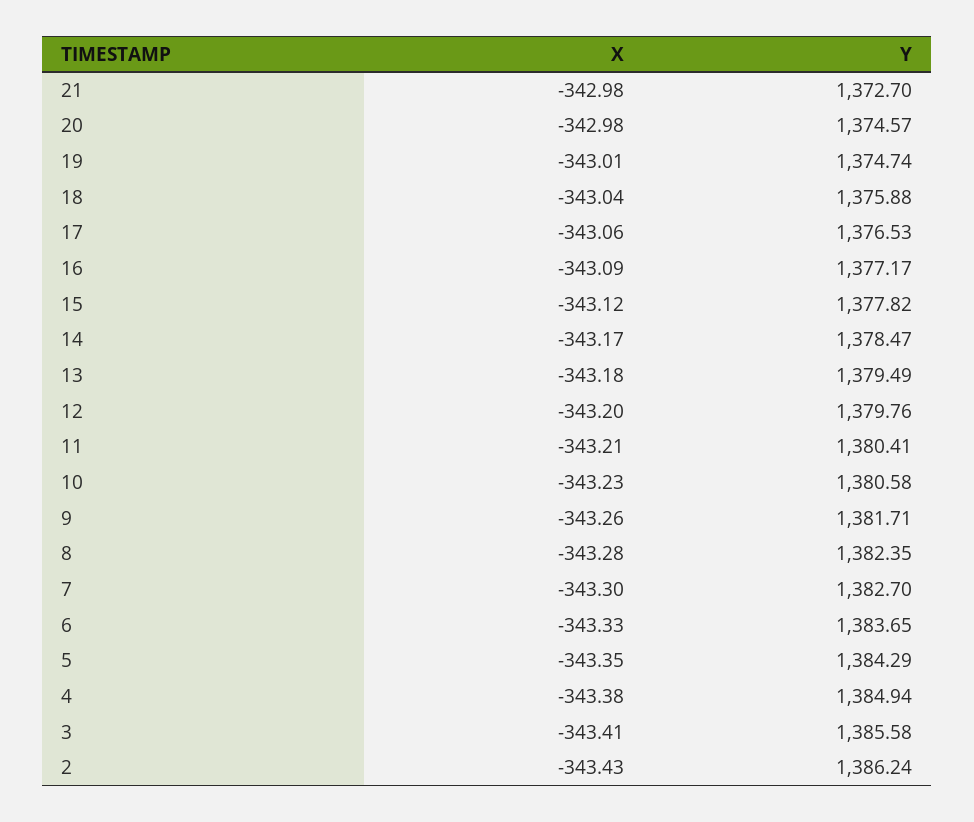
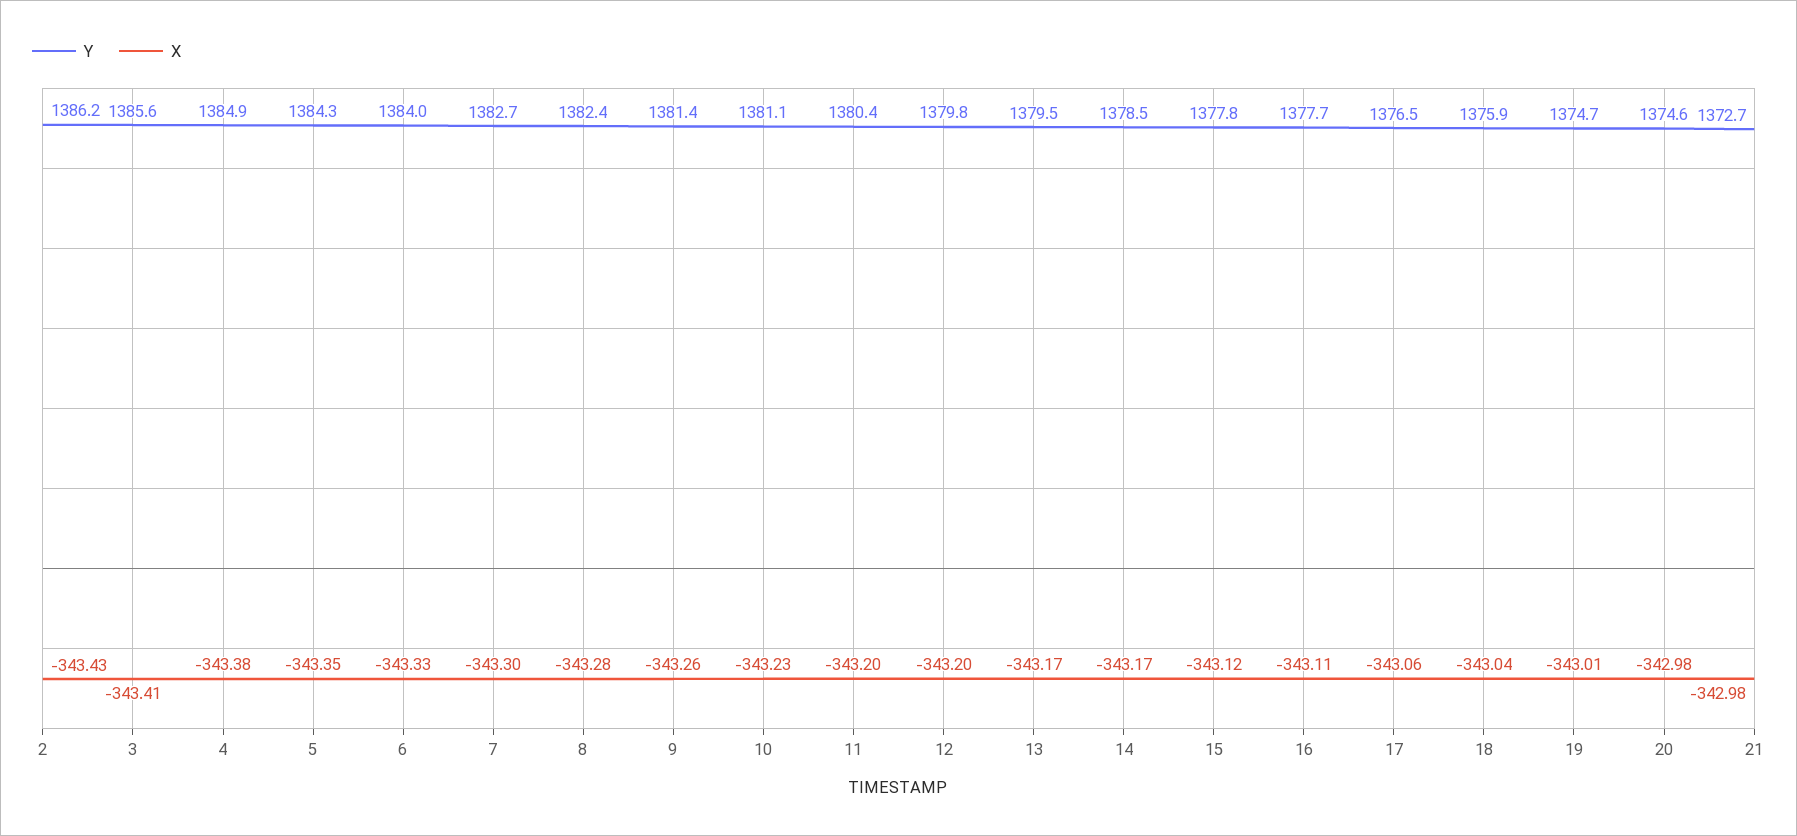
X, 16: -343.09 -> -343.11
Y, 16: 1377.17 -> 1377.7
X, 13: -343.18 -> -343.17
X, 11: -343.21 -> -343.2
Y, 10: 1380.58 -> 1381.1
Y, 9: 1381.71 -> 1381.4
Y, 6: 1383.65 -> 1384

